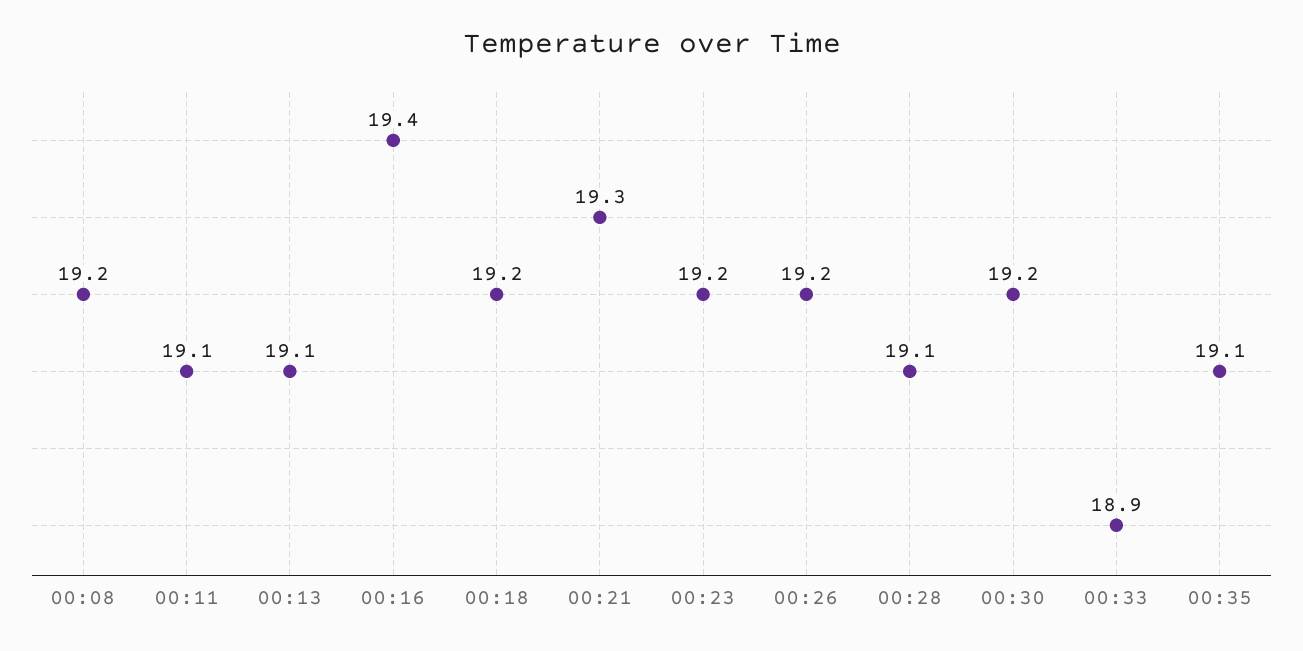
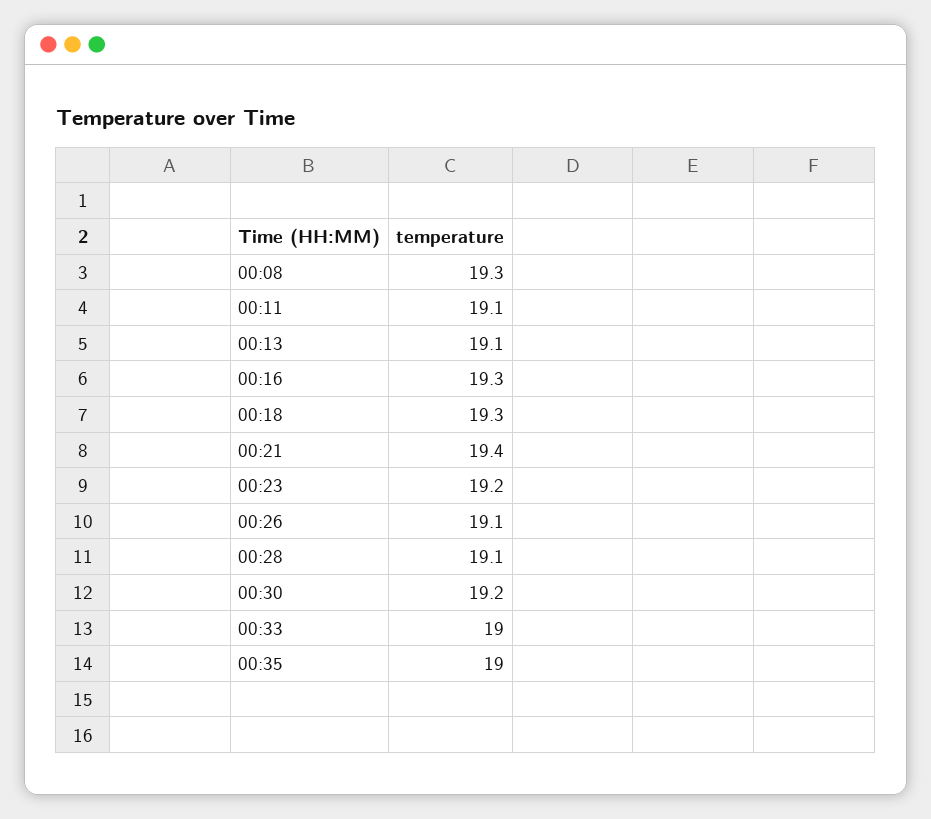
00:08: 19.2 -> 19.3
00:16: 19.4 -> 19.3
00:18: 19.2 -> 19.3
00:21: 19.3 -> 19.4
00:26: 19.2 -> 19.1
00:33: 18.9 -> 19
00:35: 19.1 -> 19

